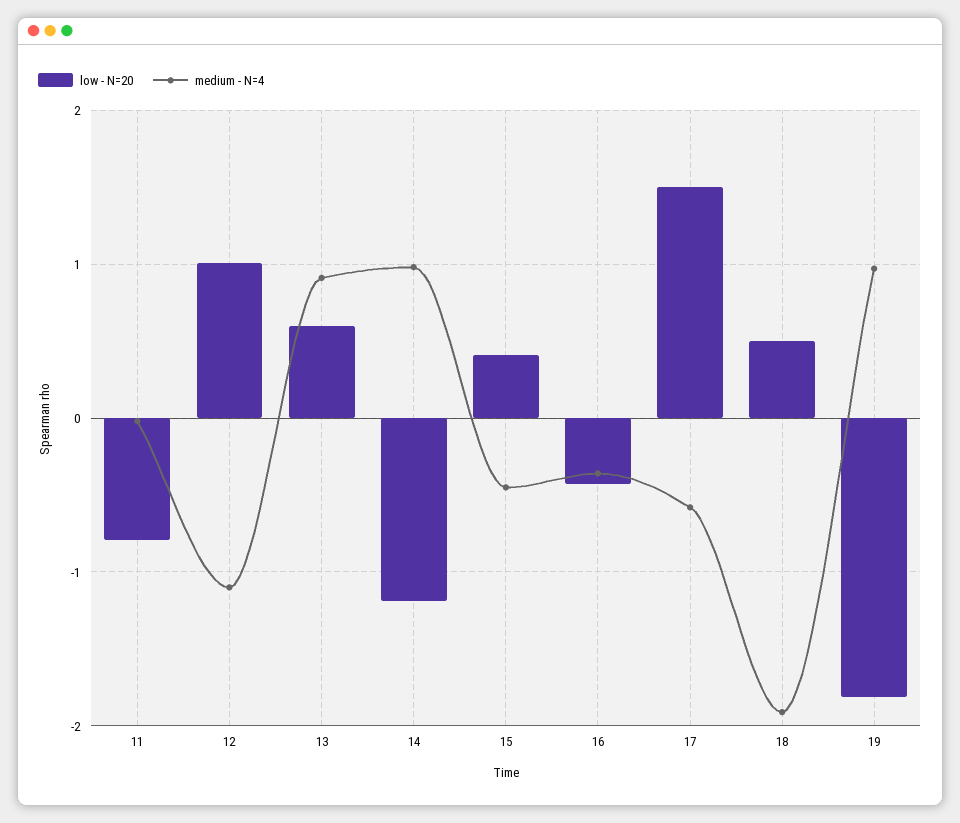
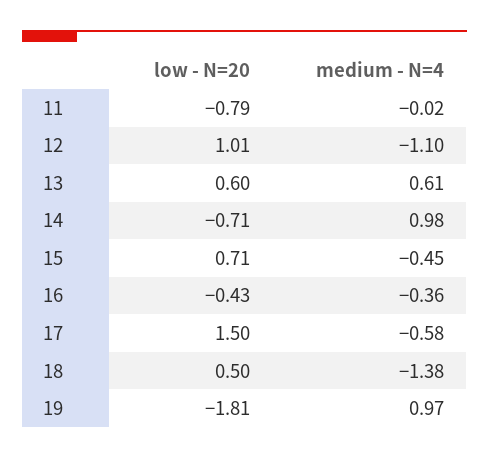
medium - N=4, 13: 0.9 -> 0.61
low - N=20, 14: -1.2 -> -0.71
low - N=20, 15: 0.4 -> 0.71
medium - N=4, 18: -1.9 -> -1.38

